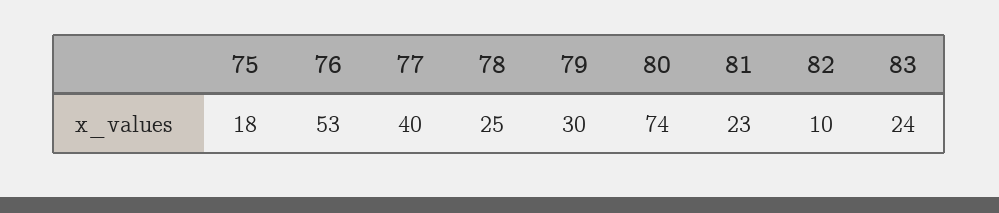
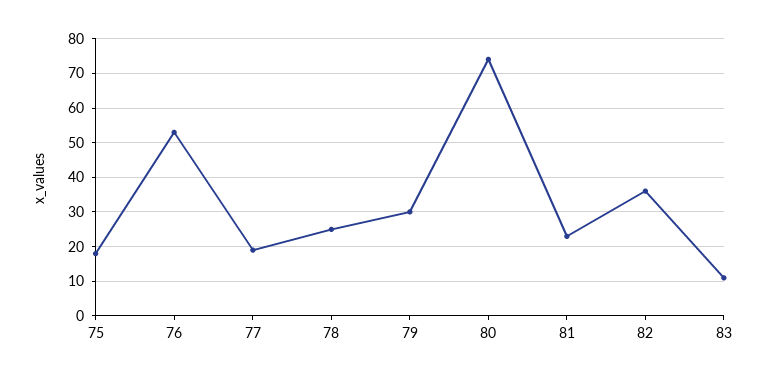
77: 40 -> 20
82: 10 -> 35
83: 24 -> 10

